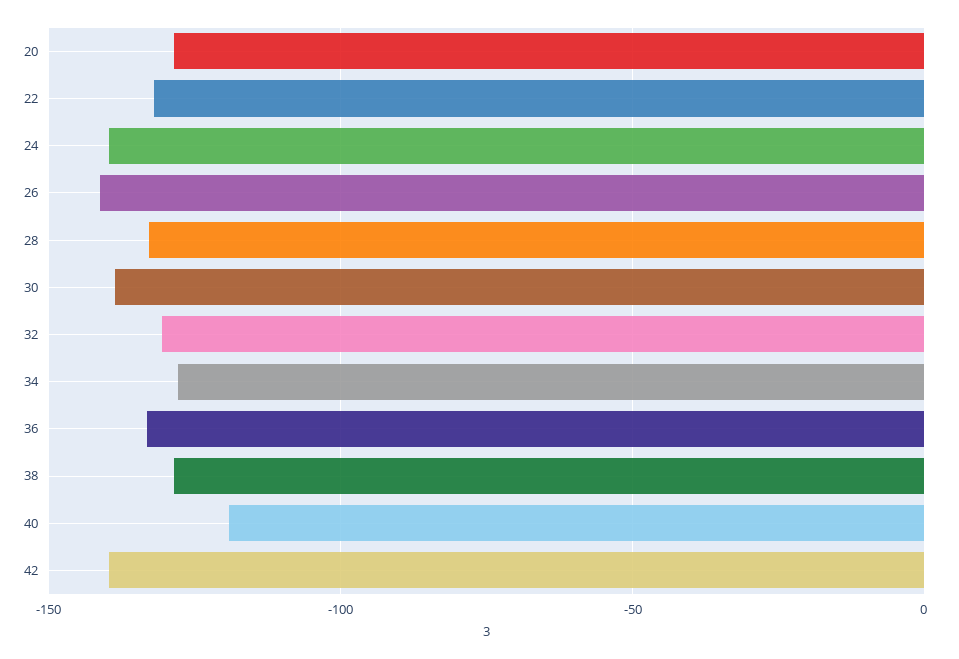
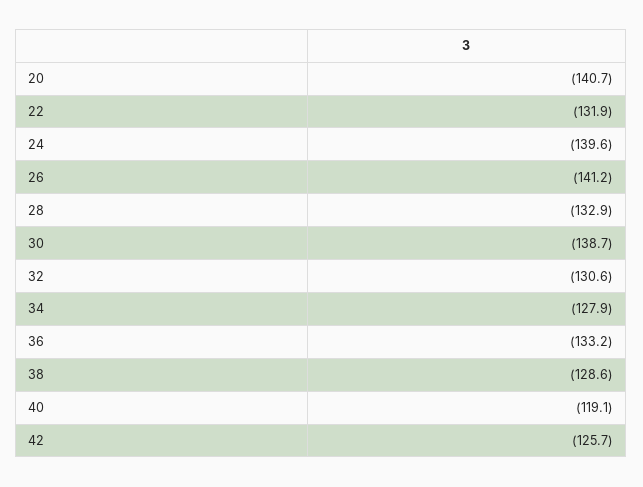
20: -130 -> -140.7
42: -140 -> -125.7

